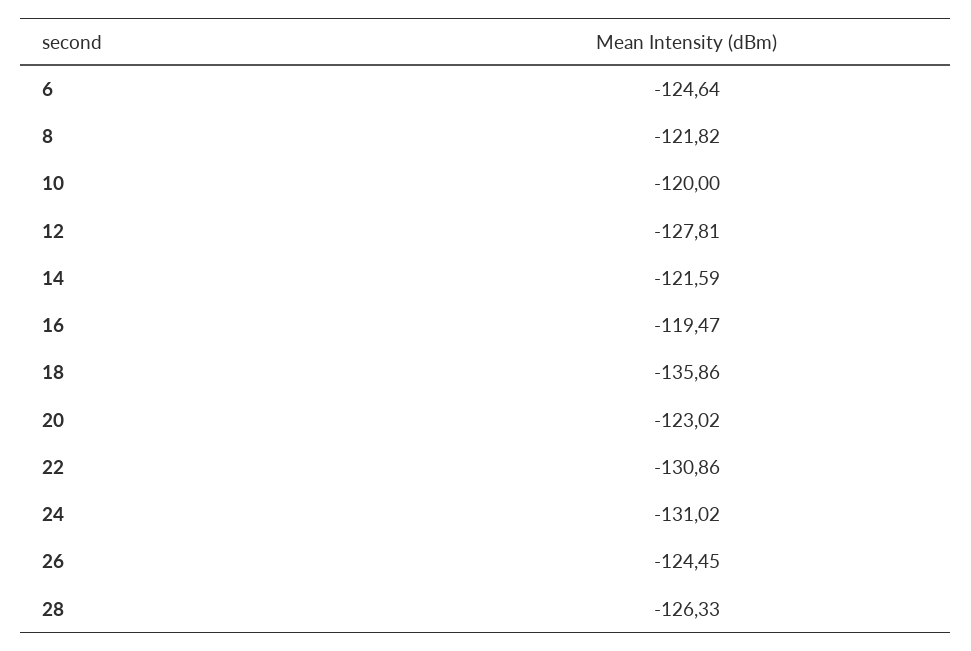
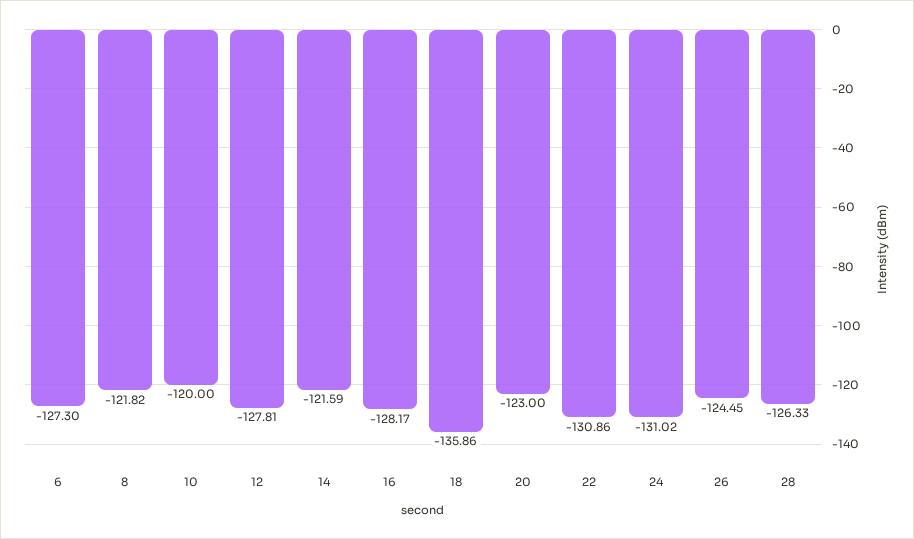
6: -124.64 -> -127.3
16: -119.47 -> -128.17
20: -123.02 -> -123

